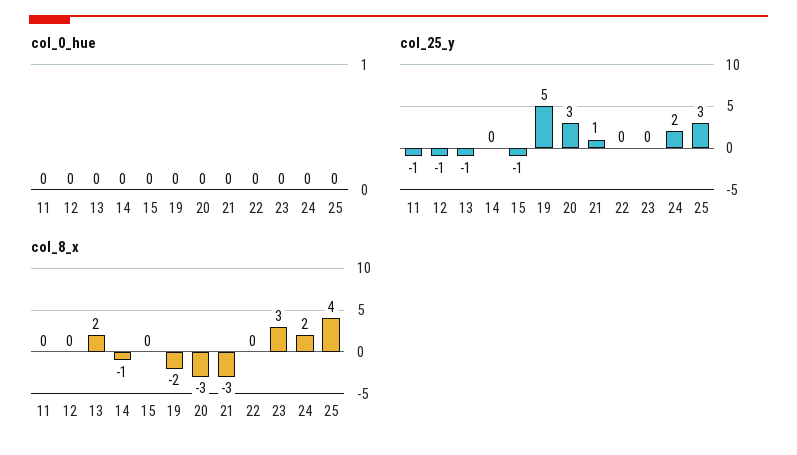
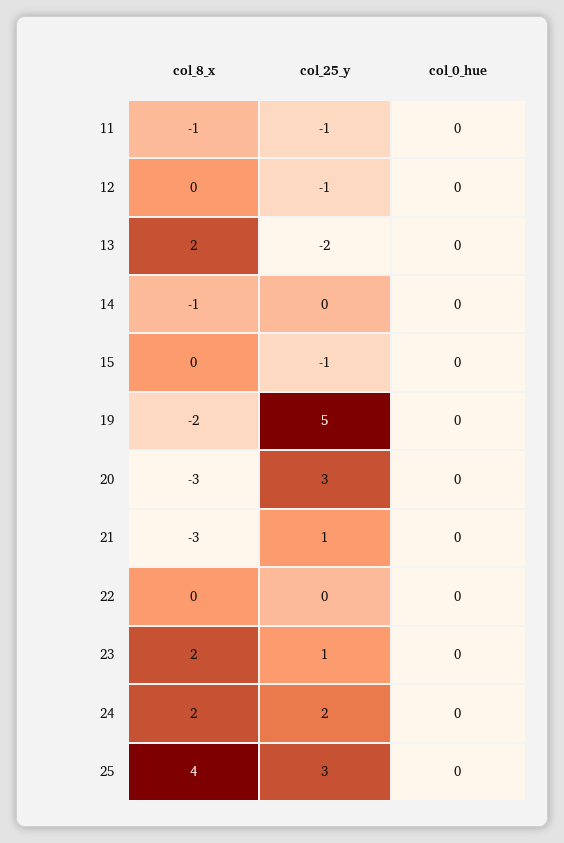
col_25_y, 13: -1 -> -2
col_25_y, 23: 0 -> 1
col_8_x, 11: 0 -> -1
col_8_x, 23: 3 -> 2

